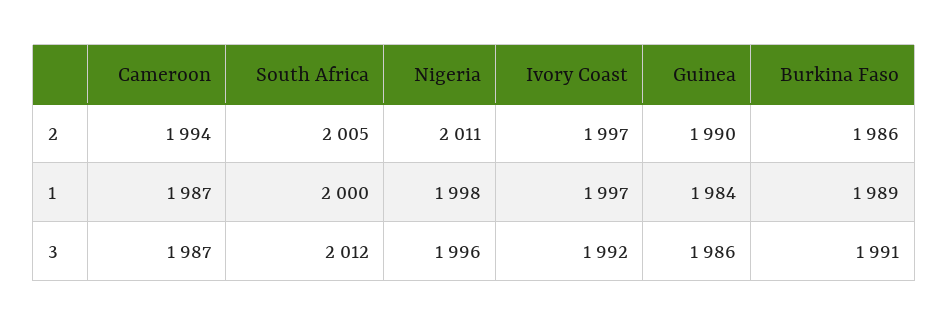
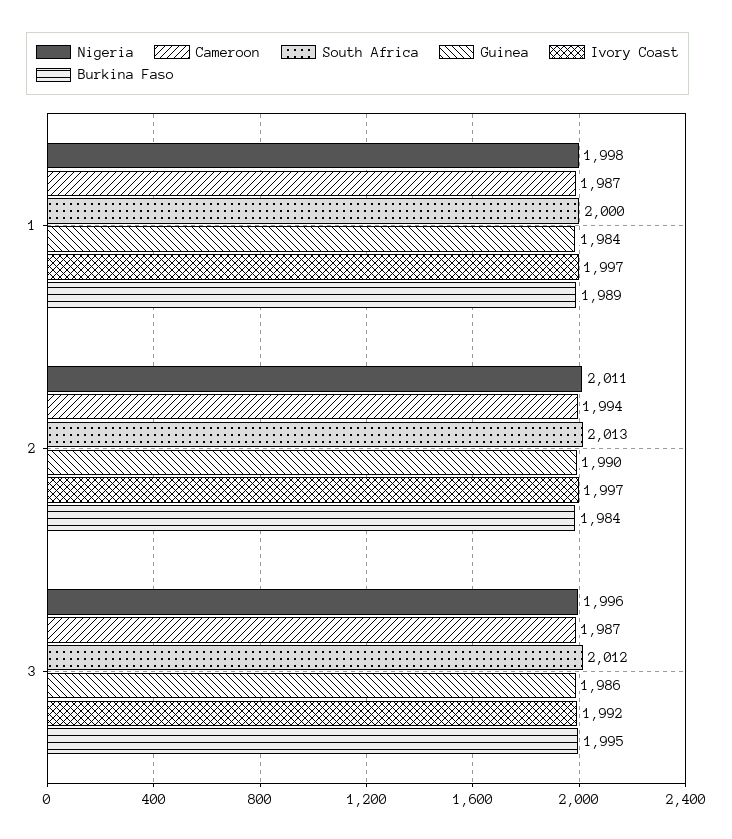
South Africa, 2: 2005 -> 2013
Burkina Faso, 2: 1986 -> 1984
Burkina Faso, 3: 1991 -> 1995

